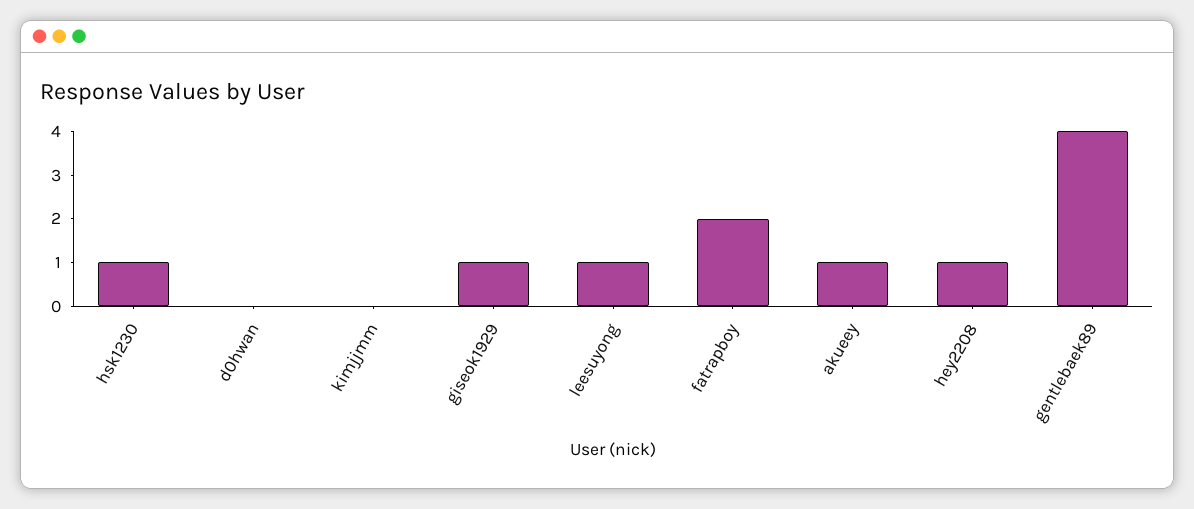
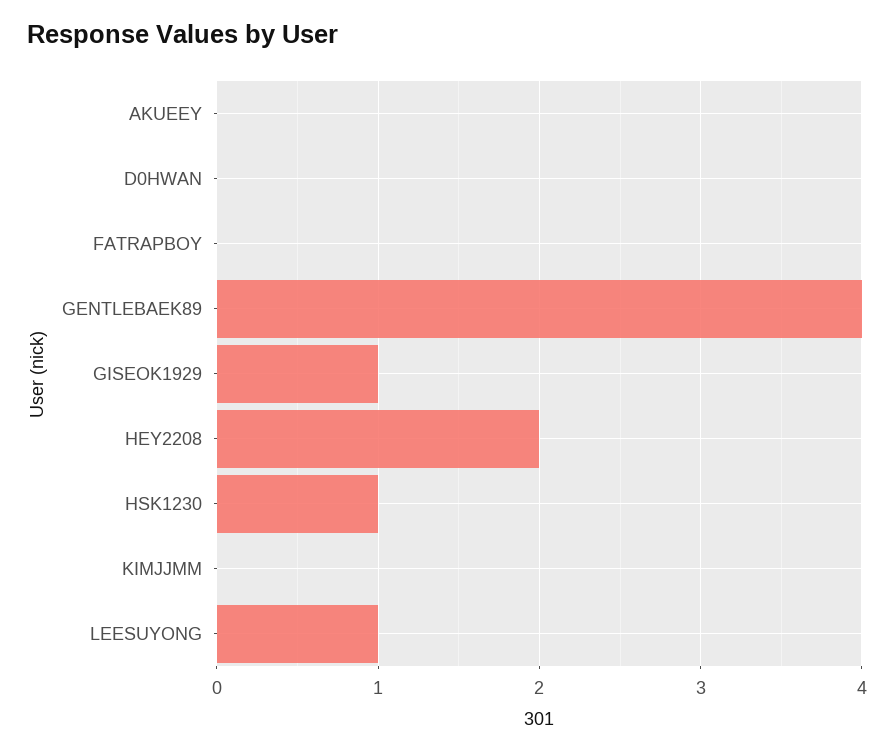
fatrapboy: 2 -> 0
akueey: 1 -> 0
hey2208: 1 -> 2

